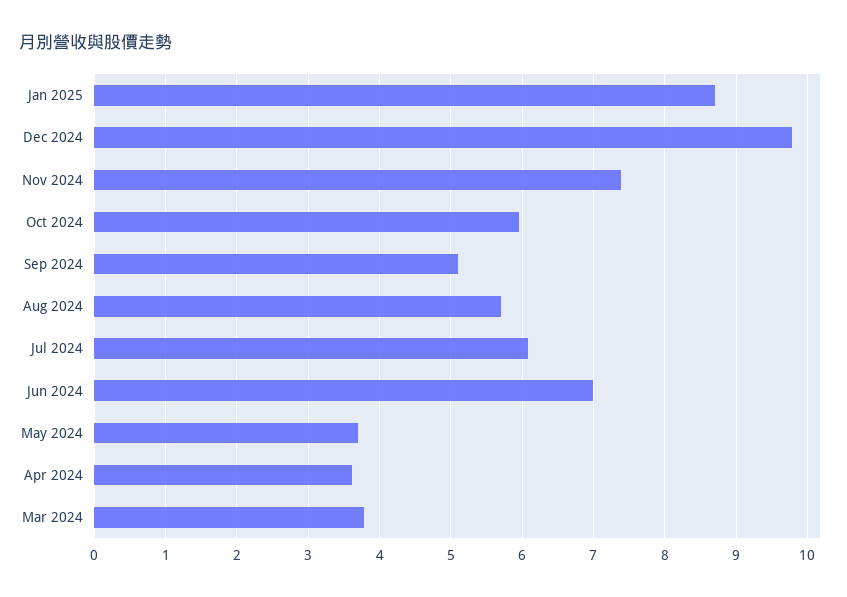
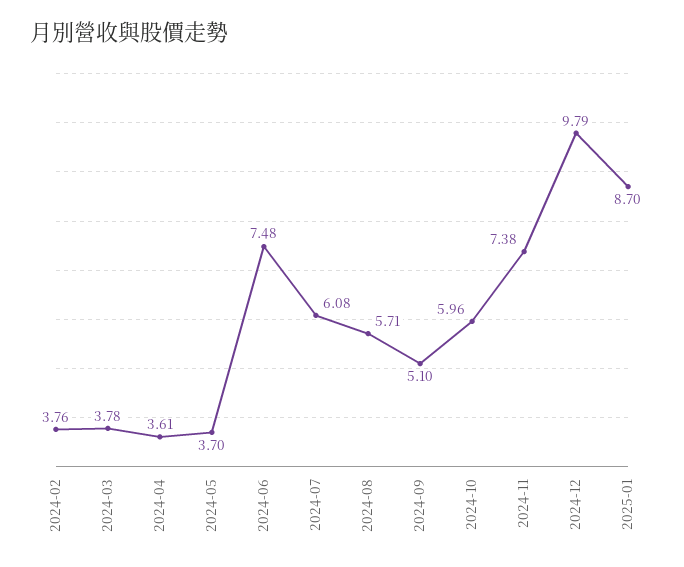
Jun 2024: 7 -> 7.48
2024-02: none -> 3.76

